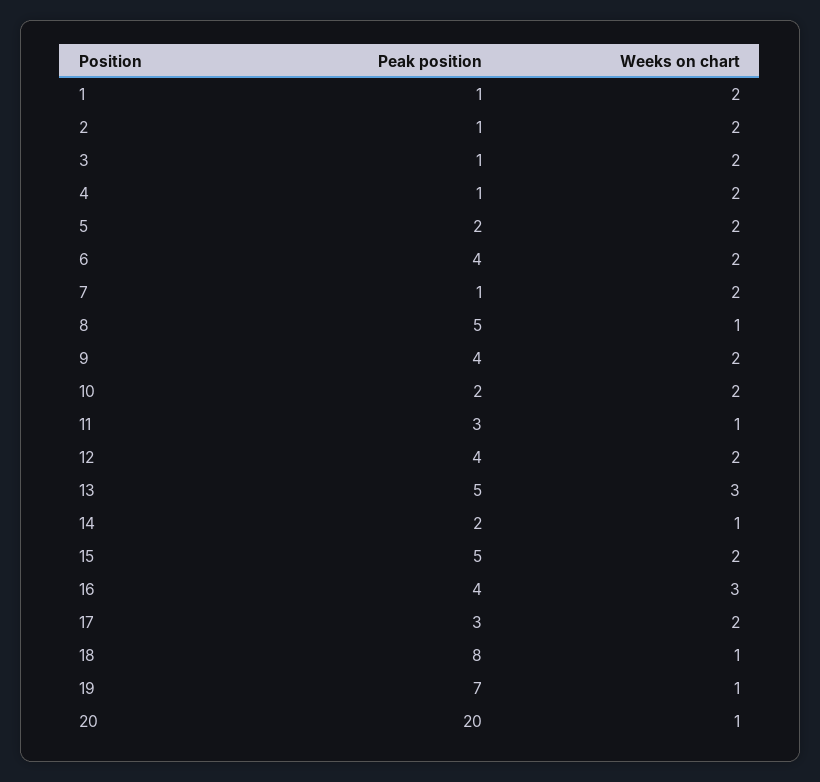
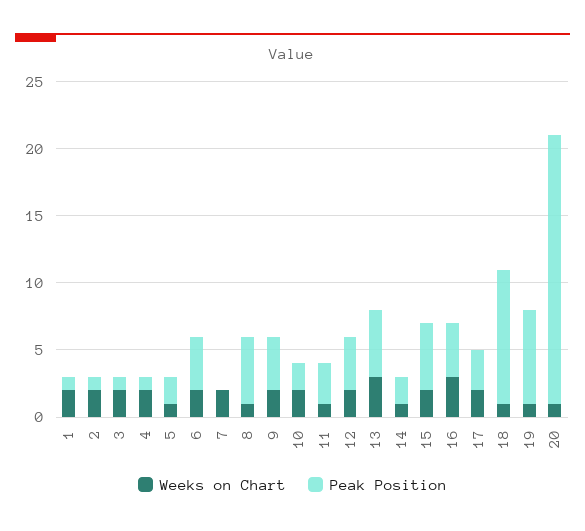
Weeks on chart, 5: 2 -> 1
Peak position, 7: 1 -> 0
Peak position, 18: 8 -> 10

